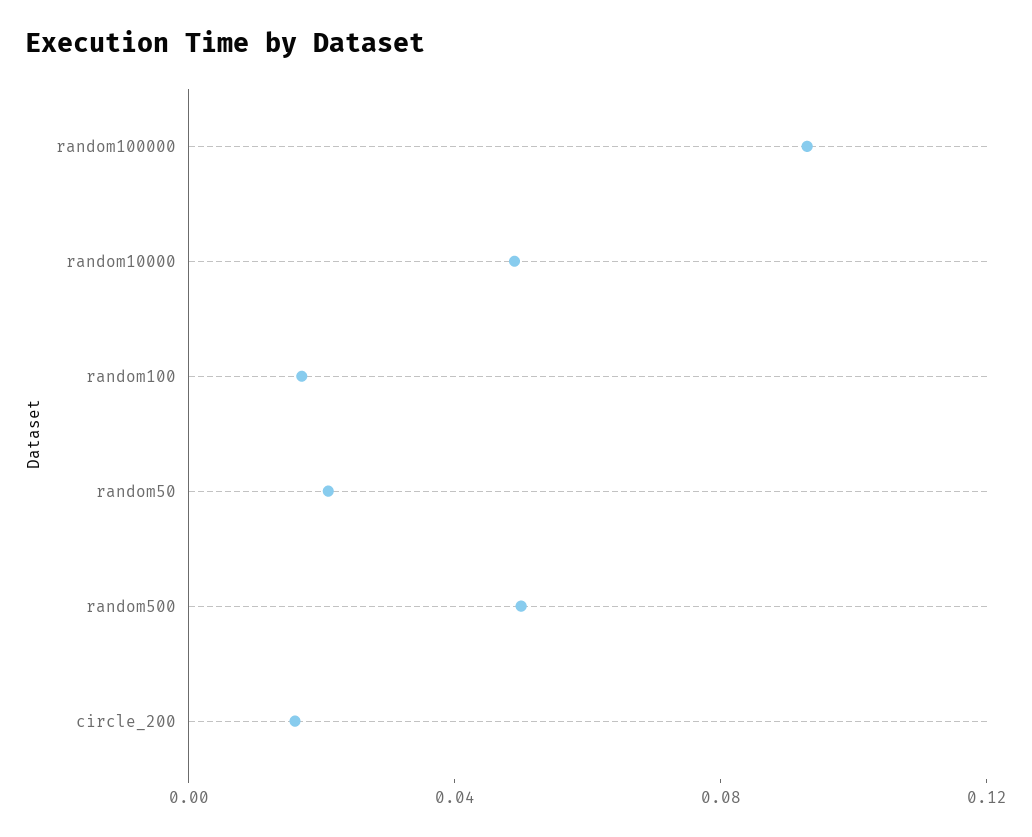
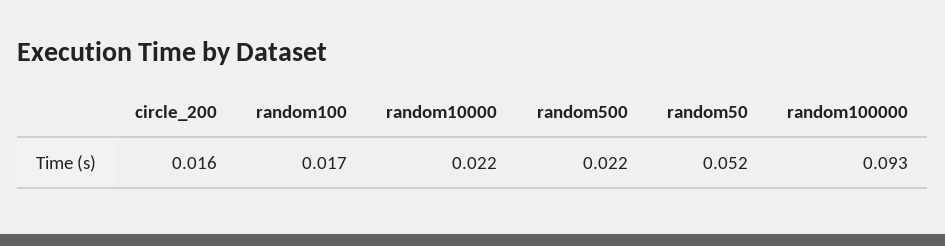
random10000: 0.05 -> 0.022
random50: 0.02 -> 0.052
random500: 0.05 -> 0.022

